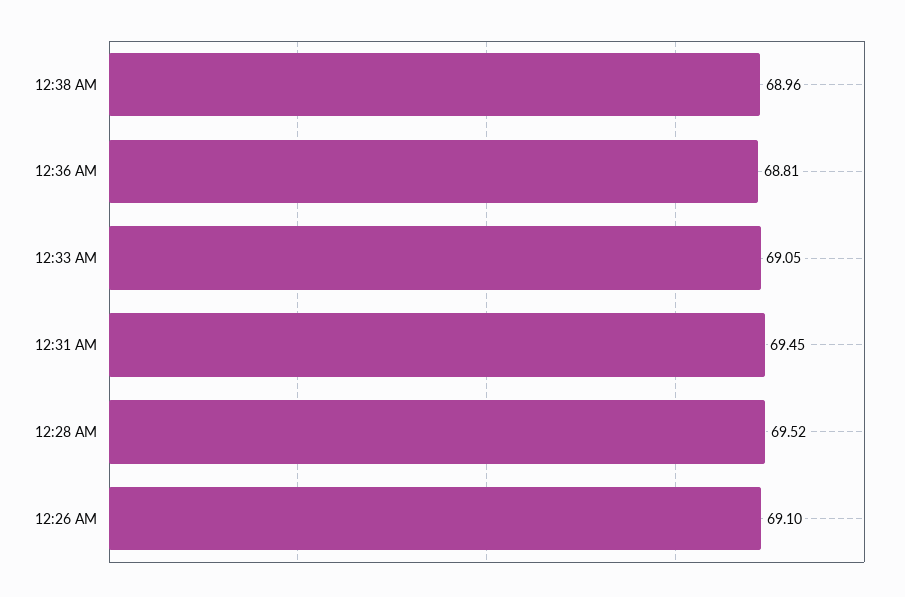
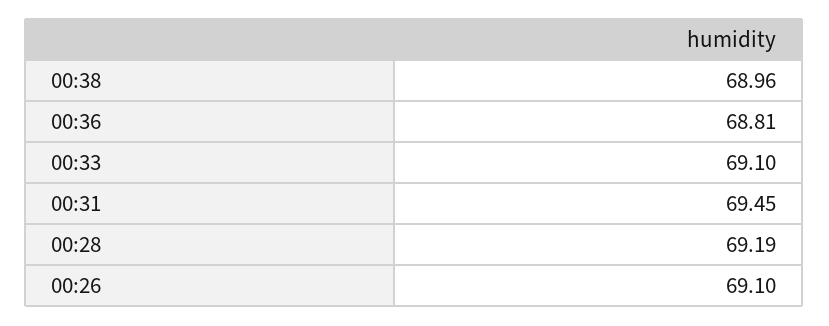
12:33 AM: 69.05 -> 69.1
12:28 AM: 69.52 -> 69.19

